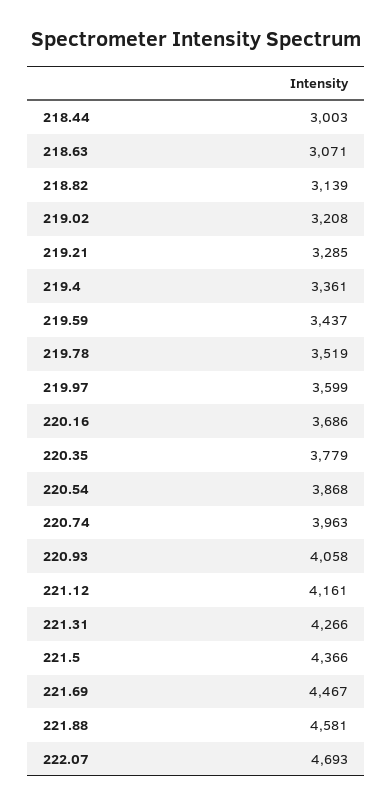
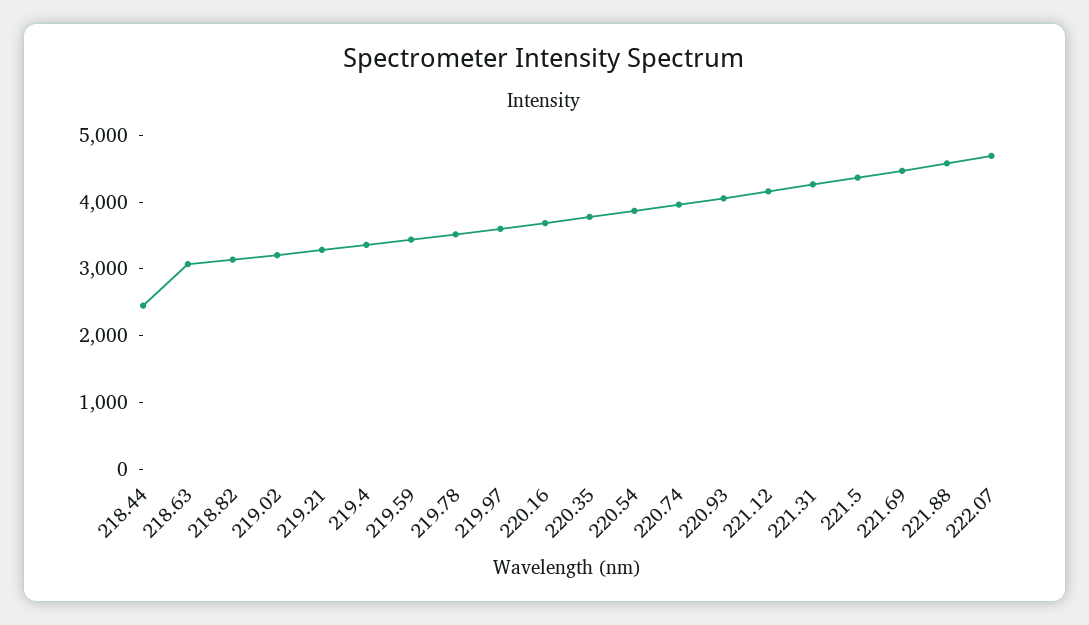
218.44: 3003 -> 2400

